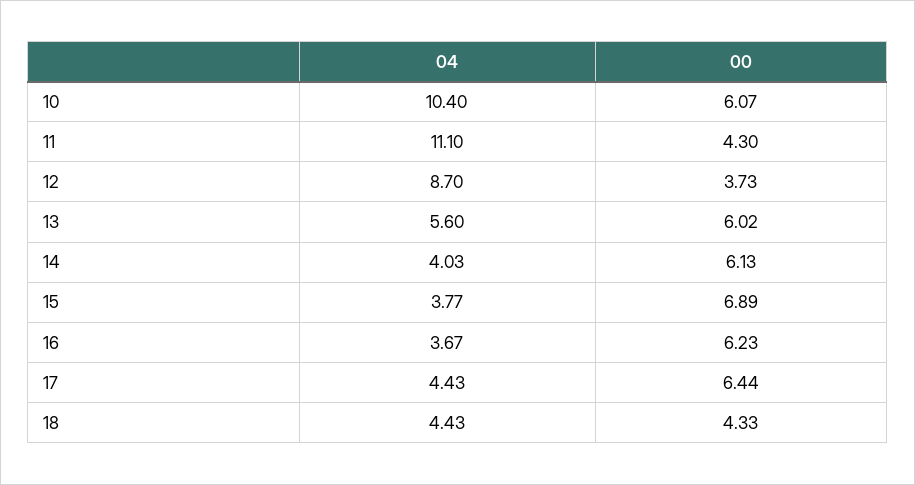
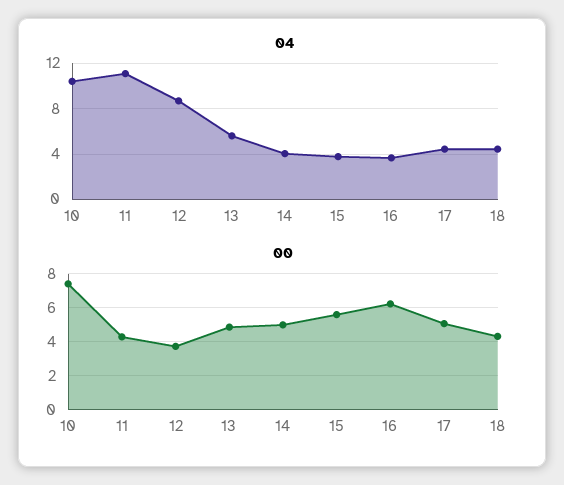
00, 10: 6.07 -> 7.5
00, 13: 6.02 -> 5
00, 14: 6.13 -> 5
00, 15: 6.89 -> 5.5
00, 17: 6.44 -> 5

